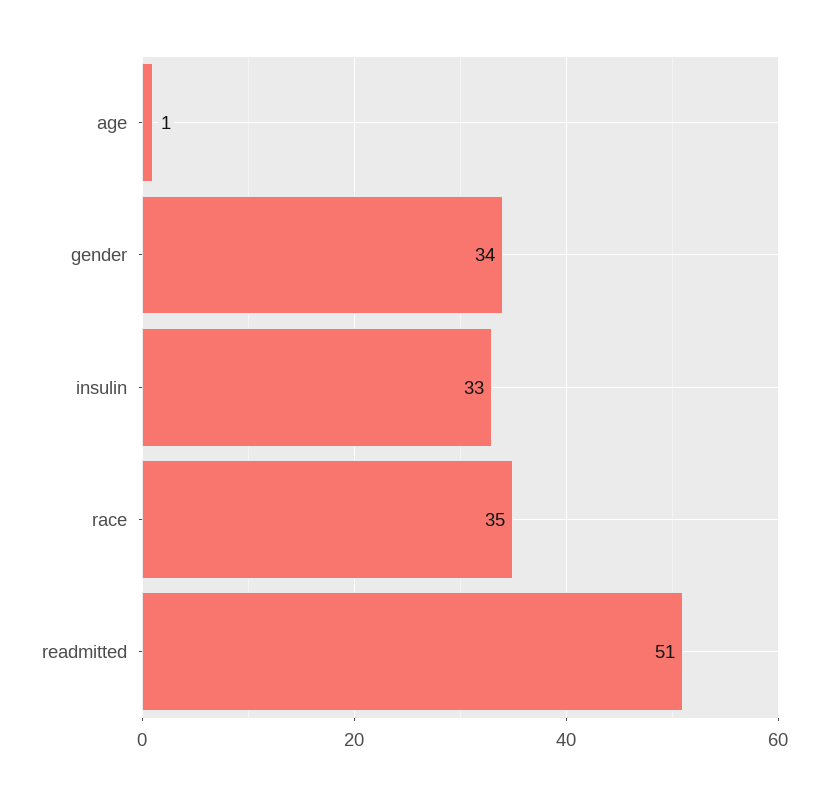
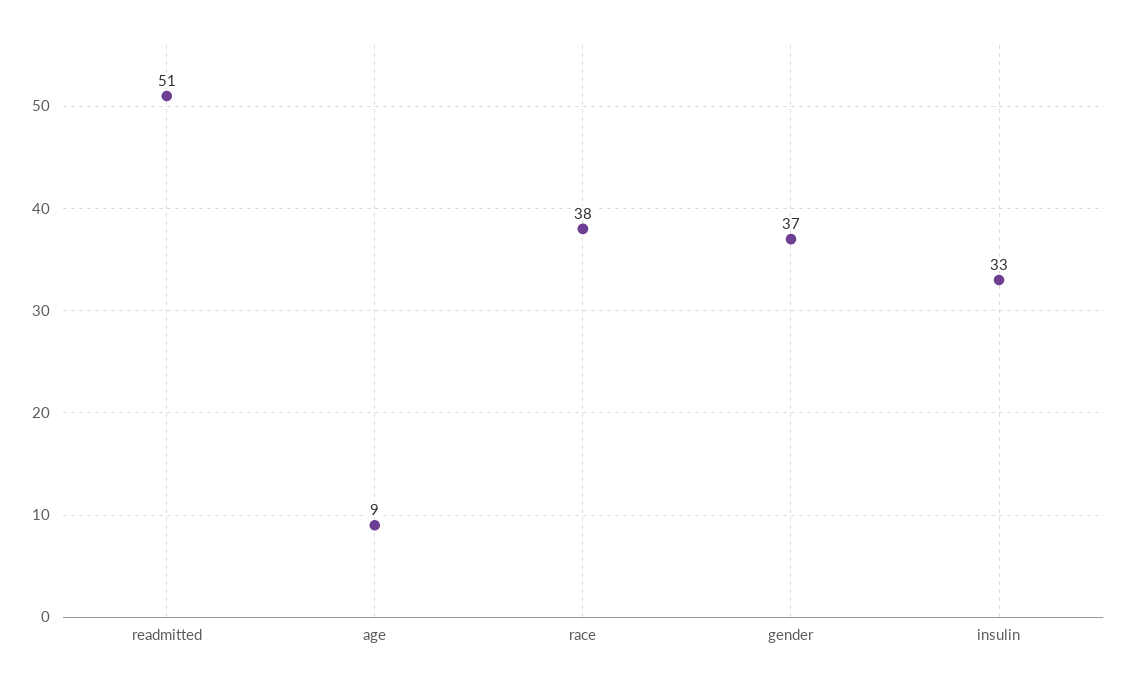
age: 1 -> 9
gender: 34 -> 37
race: 35 -> 38

